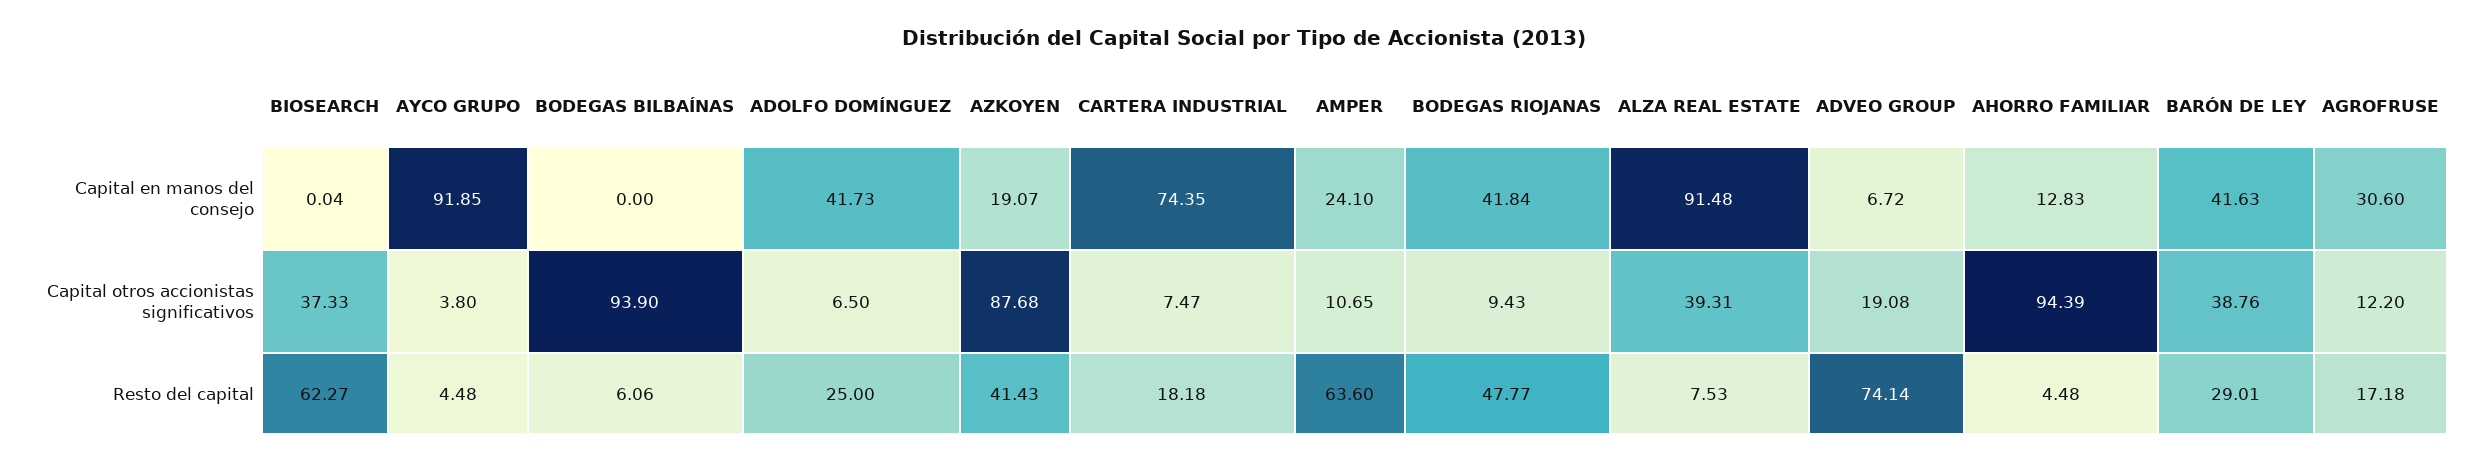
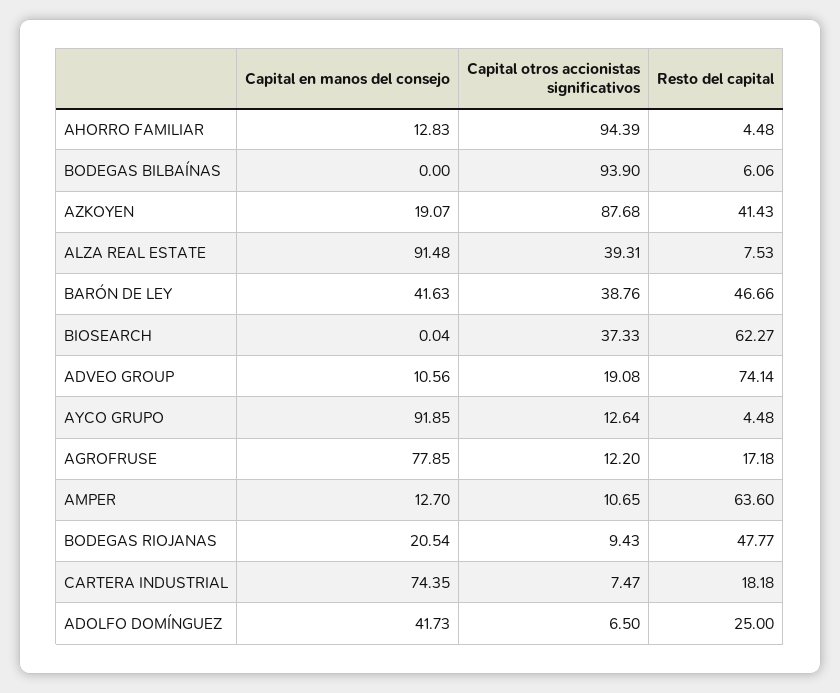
AMPER, Capital en manos del consejo: 24.1 -> 12.7
BODEGAS RIOJANAS, Capital en manos del consejo: 41.84 -> 20.54
ADVEO GROUP, Capital en manos del consejo: 6.72 -> 10.56
AGROFRUSE, Capital en manos del consejo: 30.6 -> 77.85
AYCO GRUPO, Capital otros accionistas significativos: 3.8 -> 12.64
BARÓN DE LEY, Resto del capital: 29.01 -> 46.66

